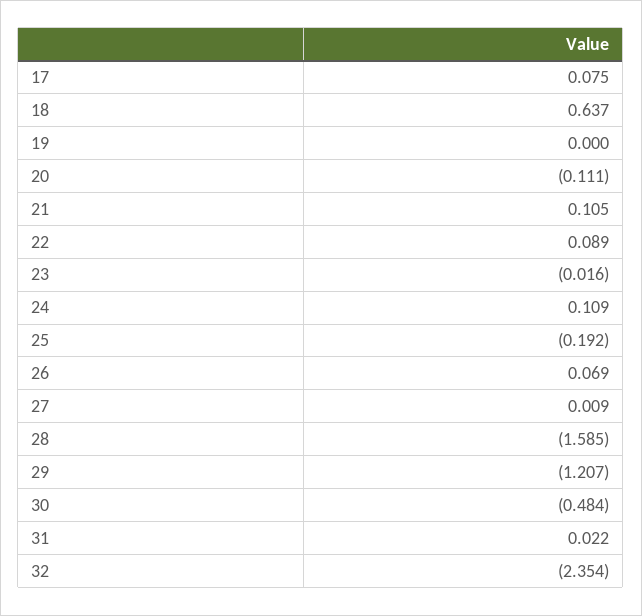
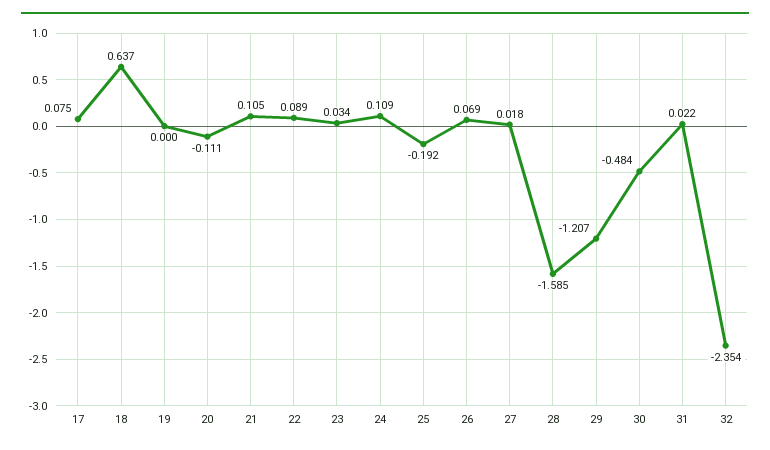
23: -0.016 -> 0.034
27: 0.009 -> 0.018

